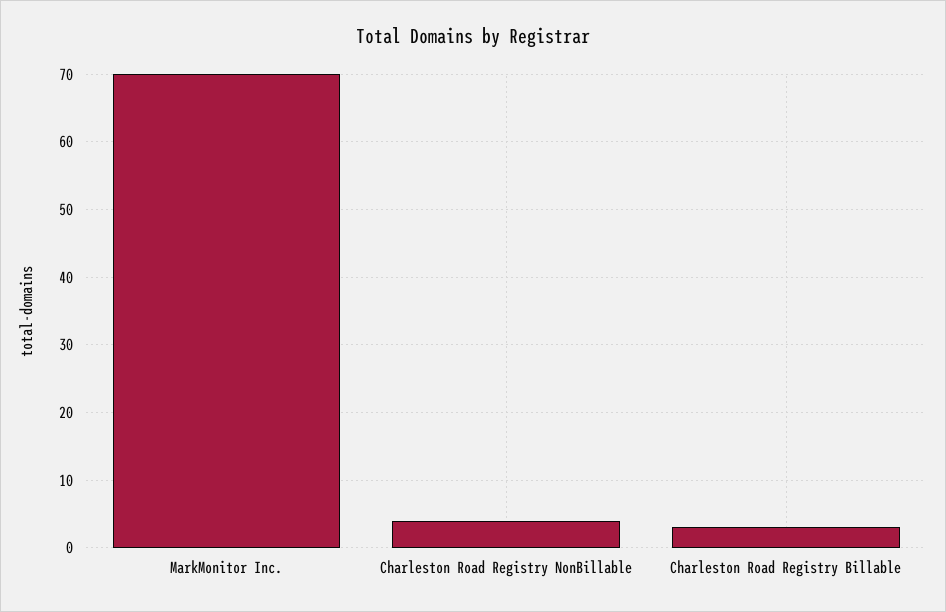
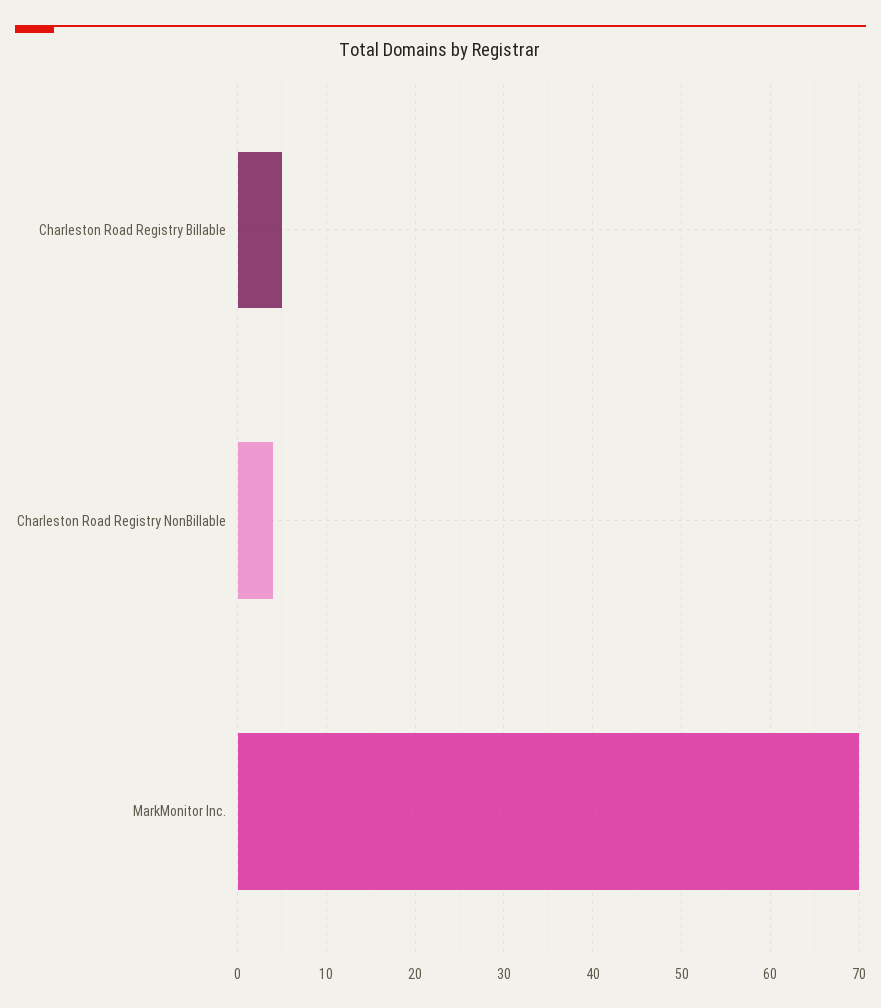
Charleston Road Registry Billable: 3 -> 5

